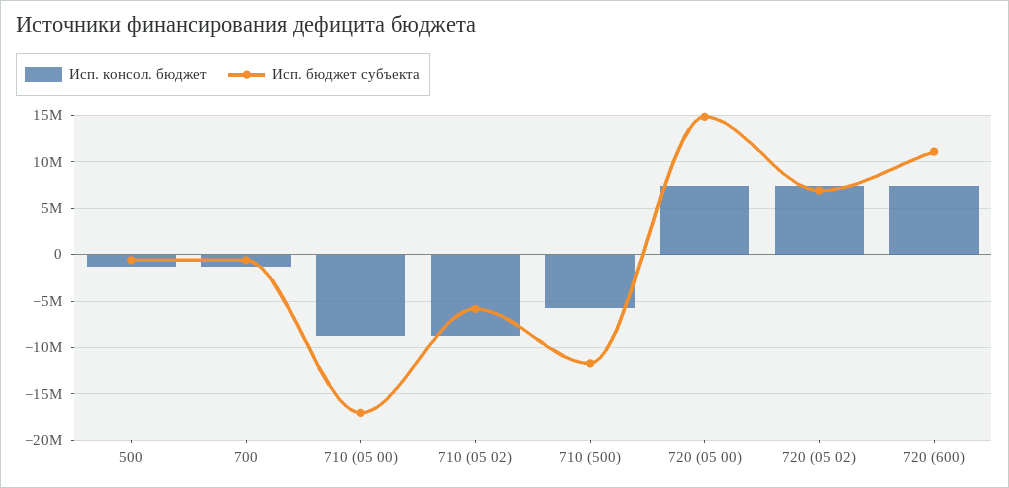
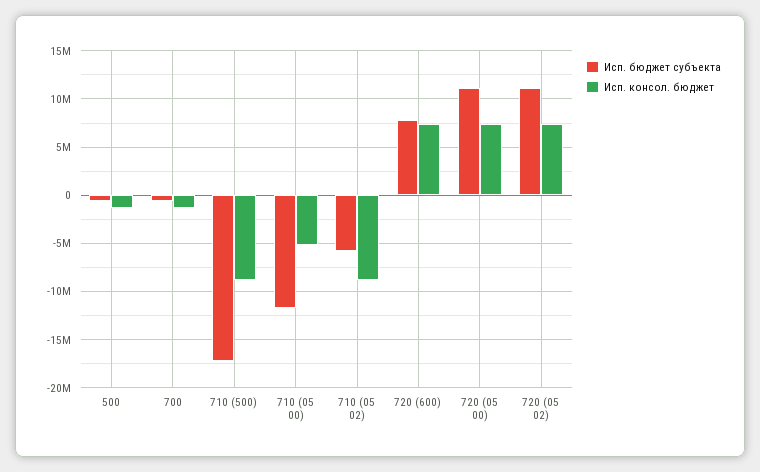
Исп. консол. бюджет, 710 (05 00): -9000000 -> -5000000
Исп. бюджет субъекта, 710 (05 00): -17000000 -> -12000000
Исп. консол. бюджет, 710 (500): -6000000 -> -9000000
Исп. бюджет субъекта, 710 (500): -12000000 -> -17000000
Исп. бюджет субъекта, 720 (05 00): 15000000 -> 11000000
Исп. бюджет субъекта, 720 (05 02): 7000000 -> 11000000
Исп. бюджет субъекта, 720 (600): 11000000 -> 8000000

